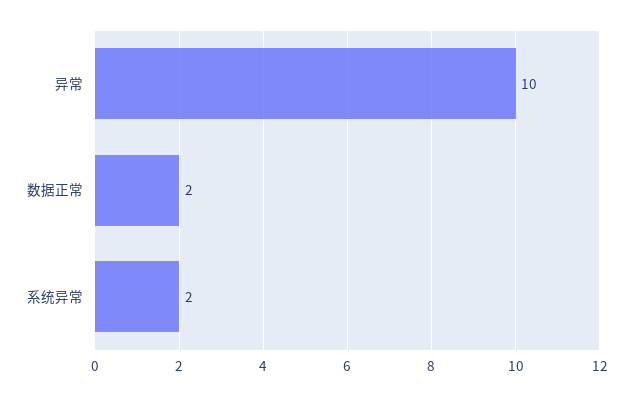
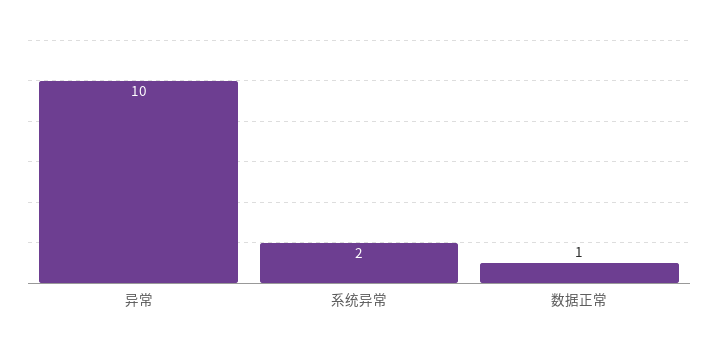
数据正常: 2 -> 1

